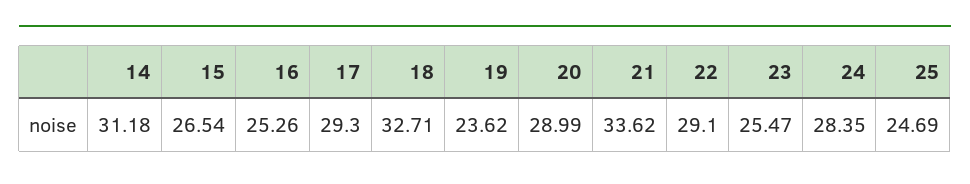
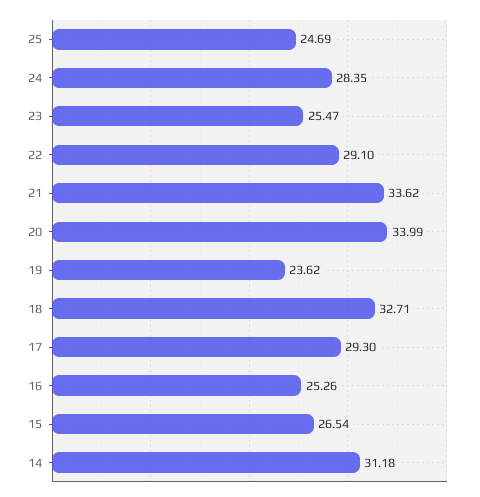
20: 28.99 -> 33.99

